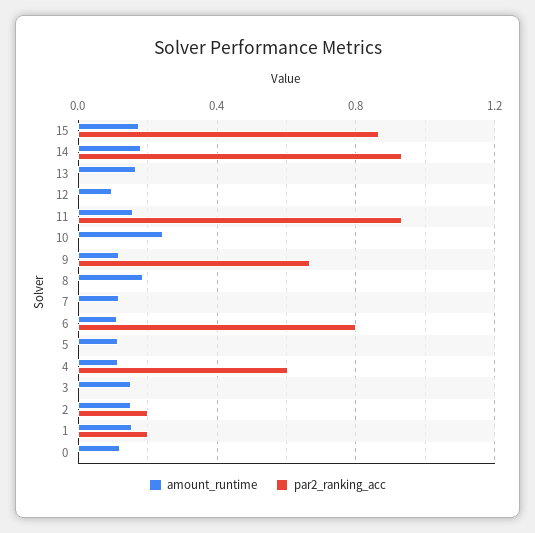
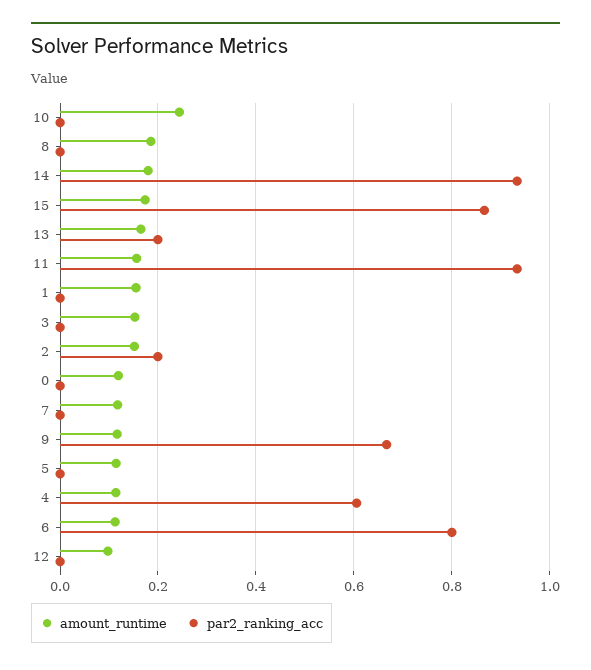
par2_ranking_acc, 13: 0 -> 0.2
par2_ranking_acc, 1: 0.2 -> 0

